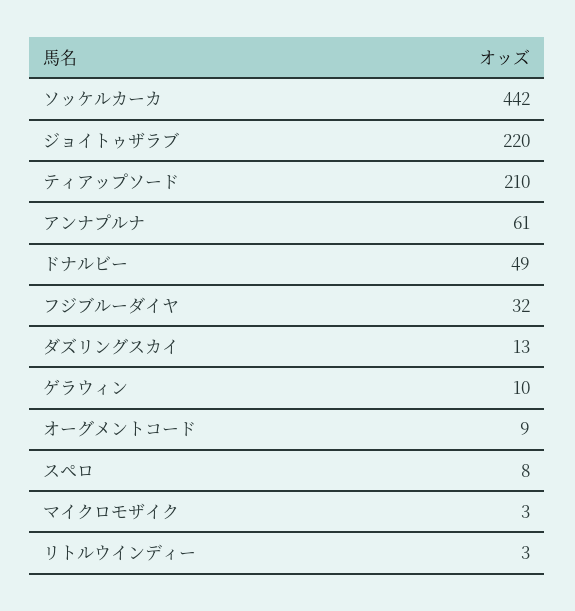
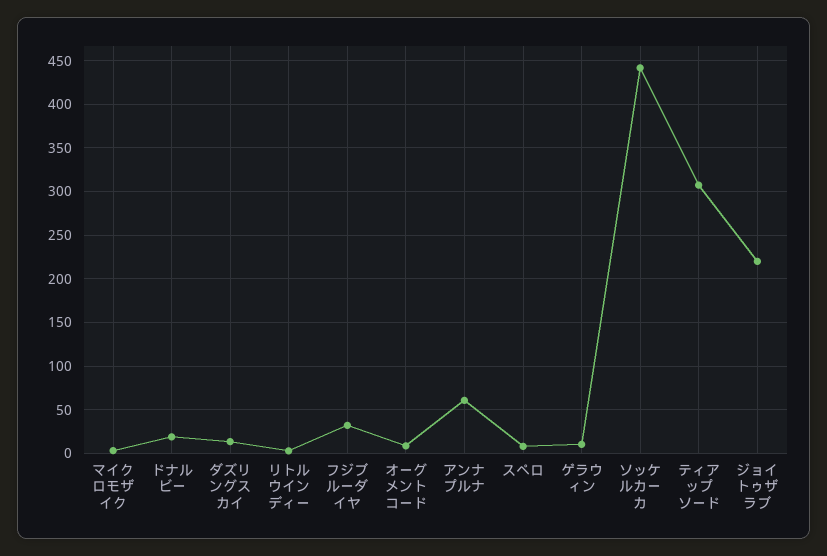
ティアップソード: 210 -> 310
ドナルビー: 49 -> 20

